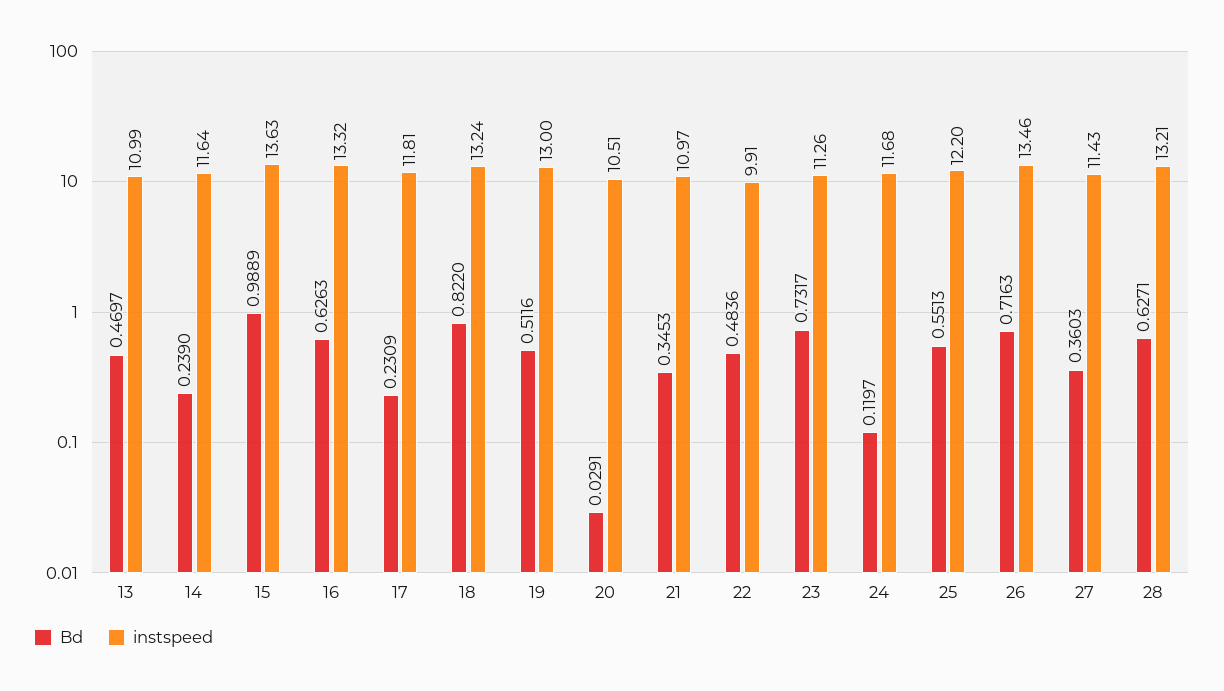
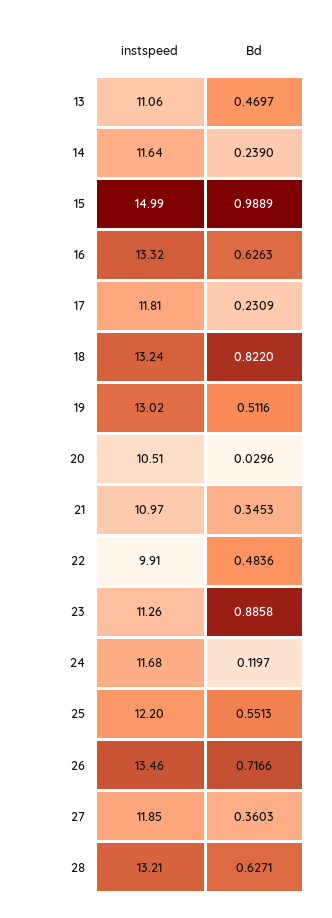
instspeed, 13: 10.99 -> 11.06
instspeed, 15: 13.63 -> 14.99
instspeed, 19: 13 -> 13.02
Bd, 20: 0.0291 -> 0.0296
Bd, 23: 0.7317 -> 0.8858
Bd, 26: 0.7163 -> 0.7166
instspeed, 27: 11.43 -> 11.85

